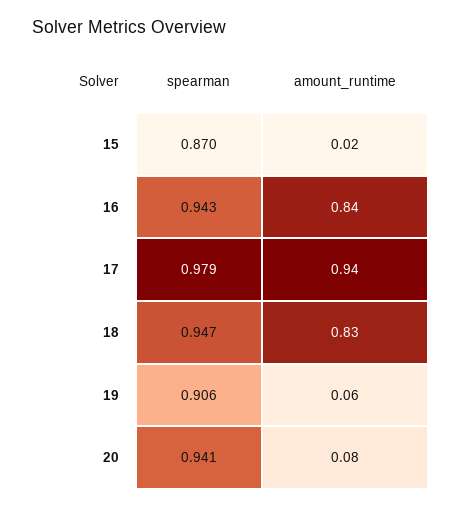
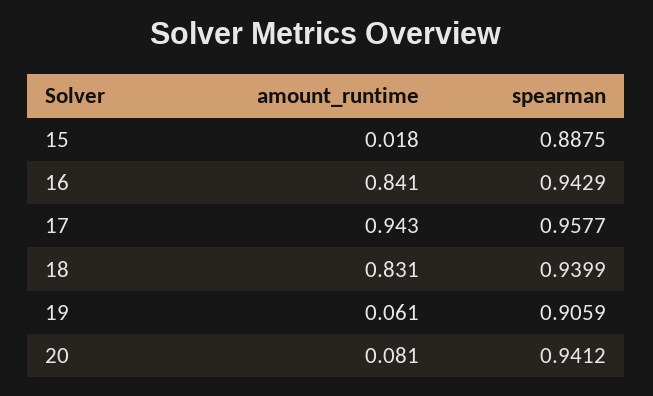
spearman, 15: 0.87 -> 0.8875
spearman, 17: 0.979 -> 0.9577
spearman, 18: 0.947 -> 0.9399

